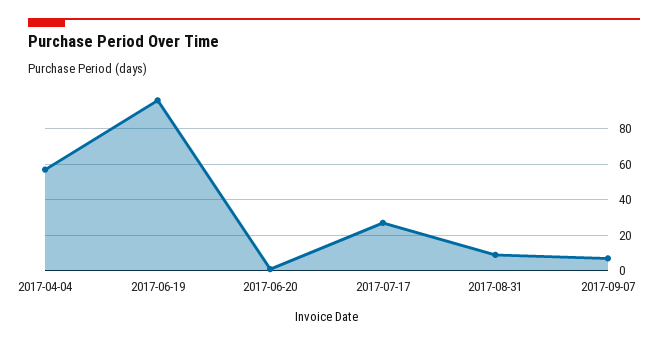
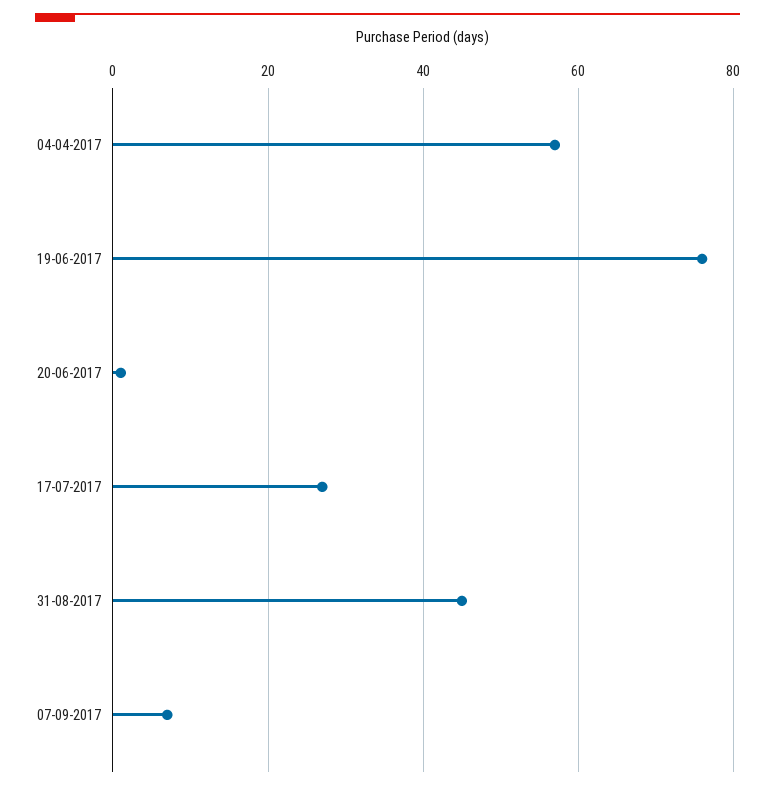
2017-06-19: 95 -> 75
2017-08-31: 10 -> 45

